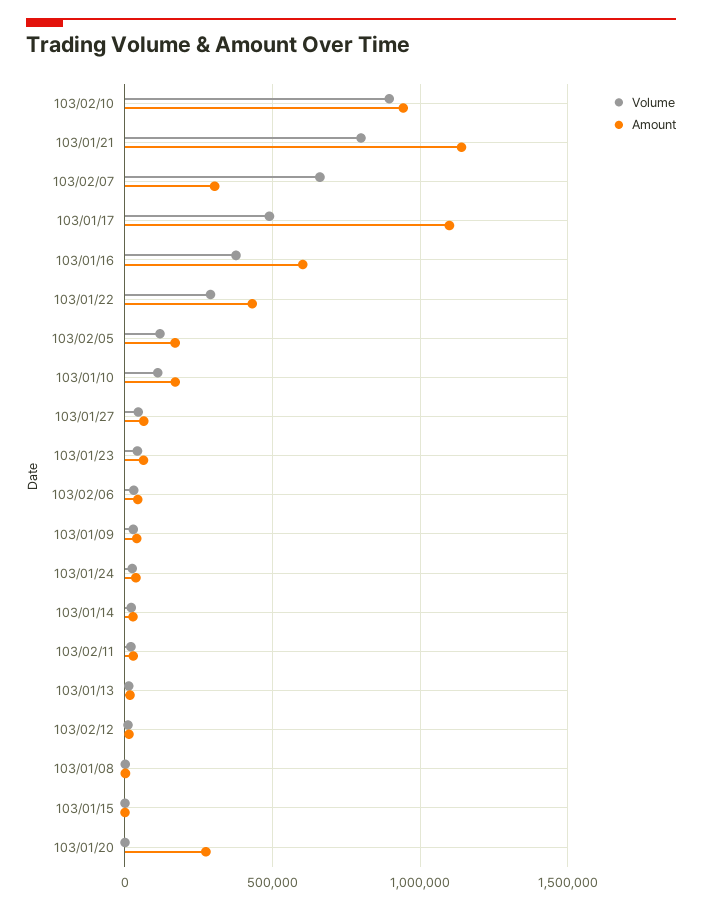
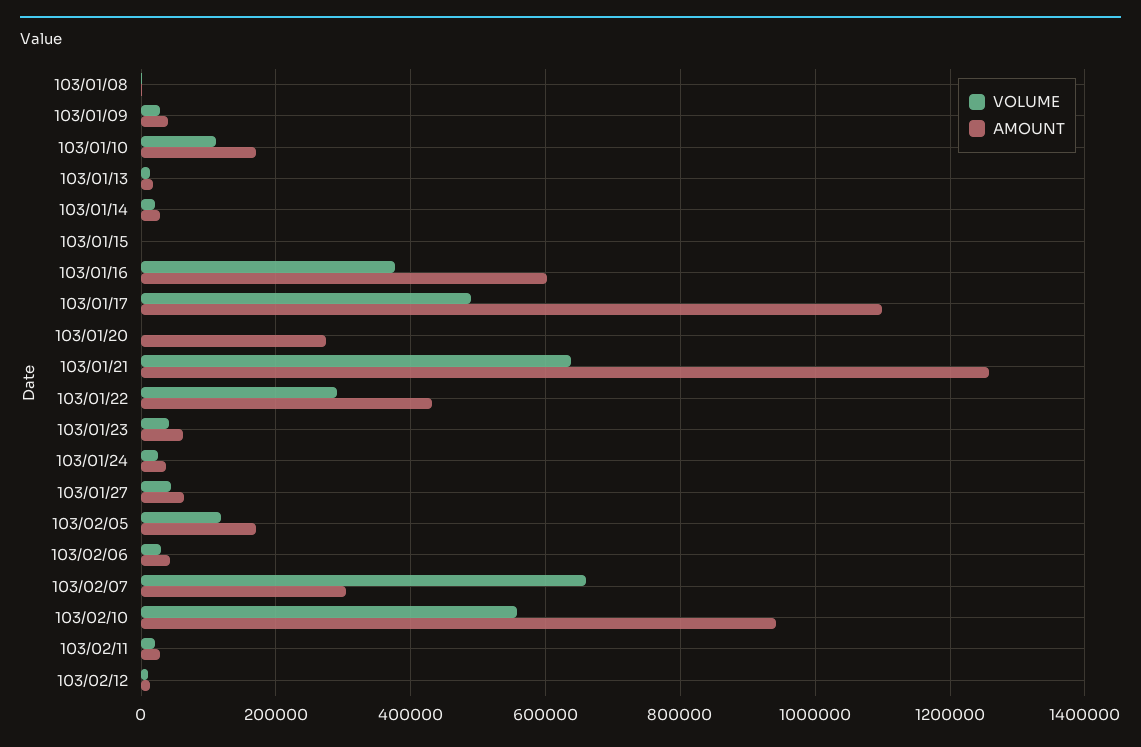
Volume, 103/02/10: 900000 -> 560000
Volume, 103/01/21: 800000 -> 640000
Amount, 103/01/21: 1150000 -> 1260000

